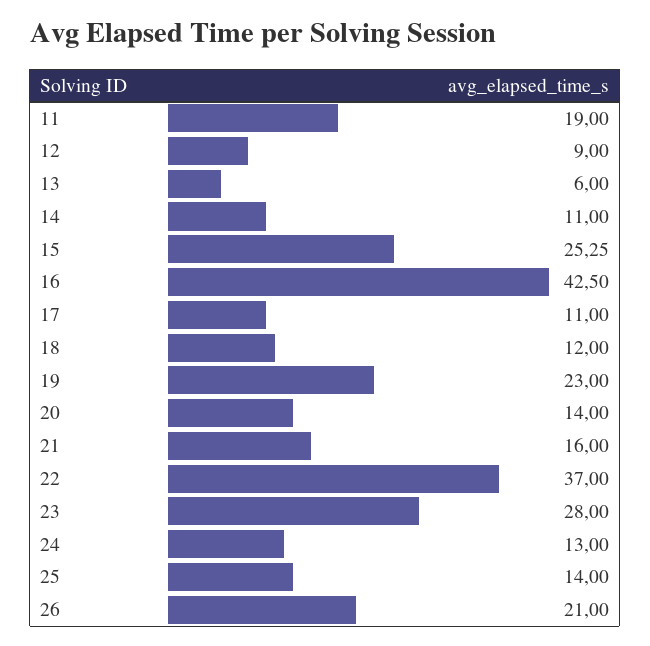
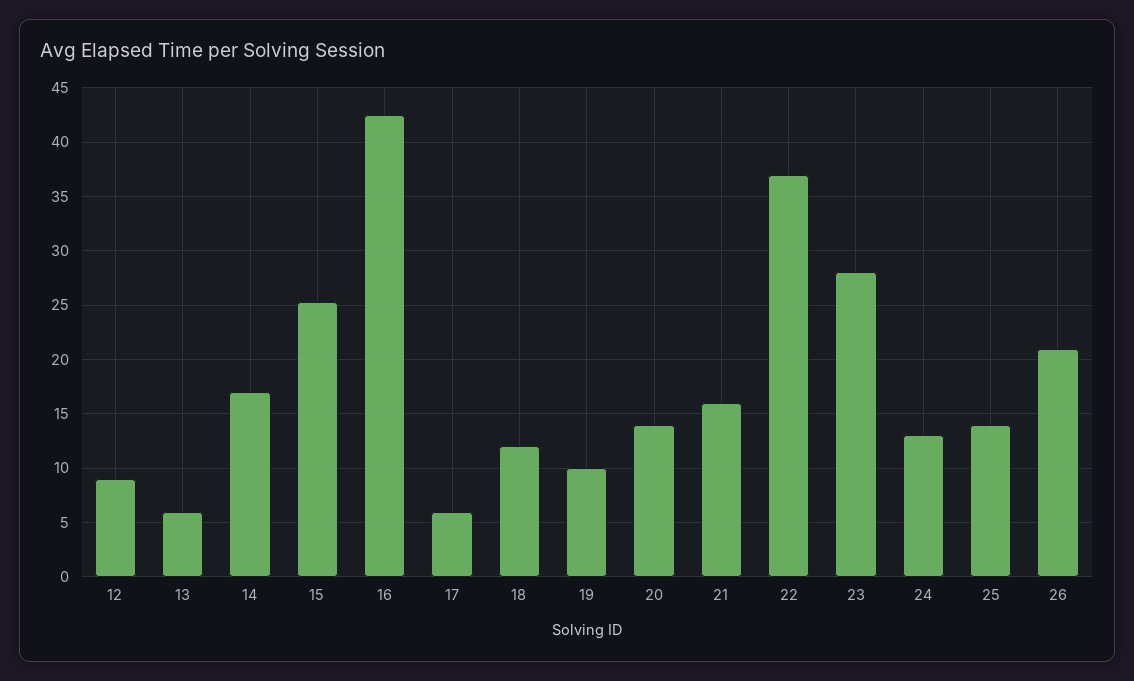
11: 19 -> none
14: 11 -> 17
17: 11 -> 6
19: 23 -> 10

